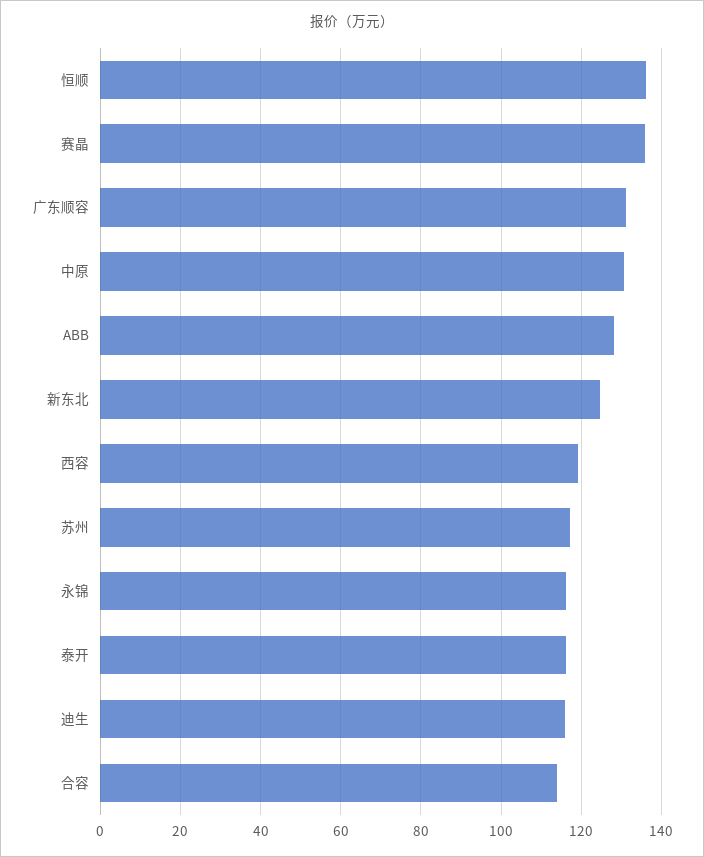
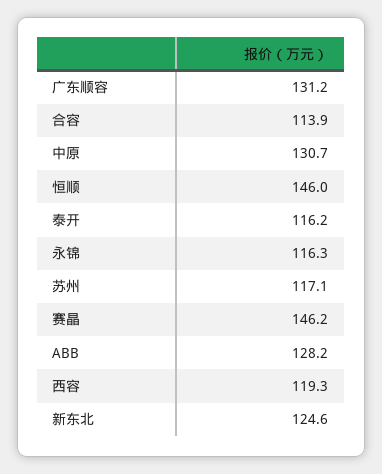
恒顺: 136 -> 146
赛晶: 136 -> 146.2
迪生: 116 -> none

